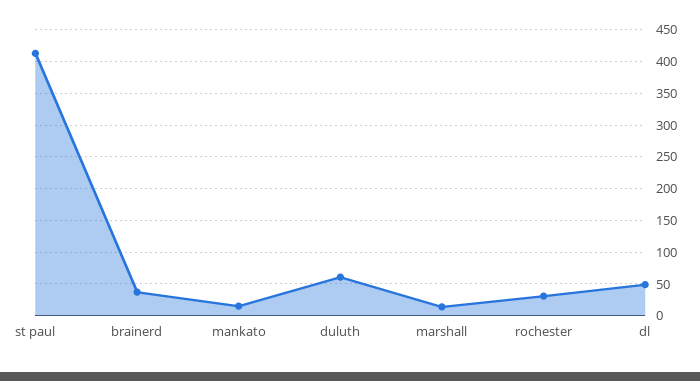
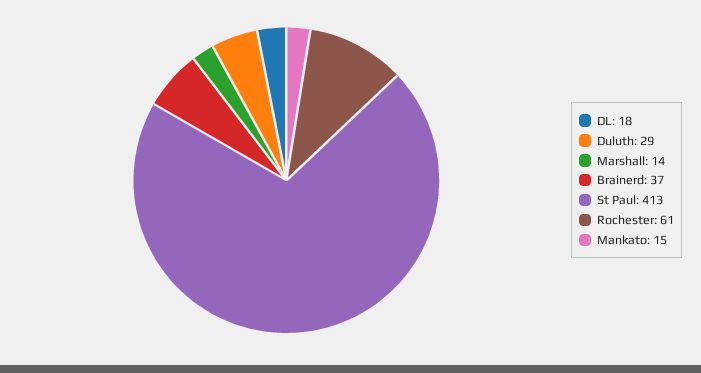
duluth: 60 -> 29
rochester: 30 -> 61
dl: 50 -> 18

